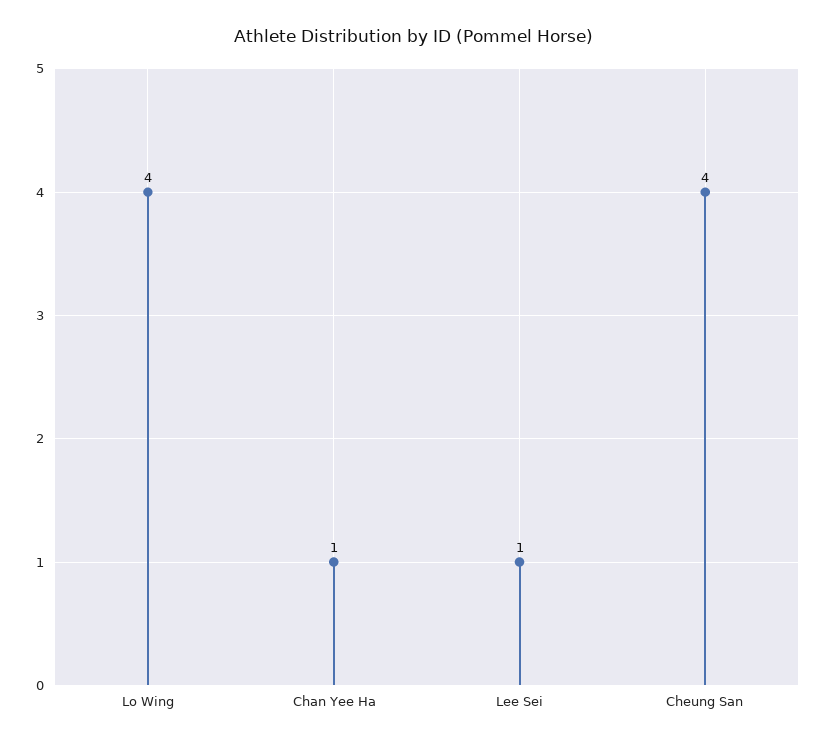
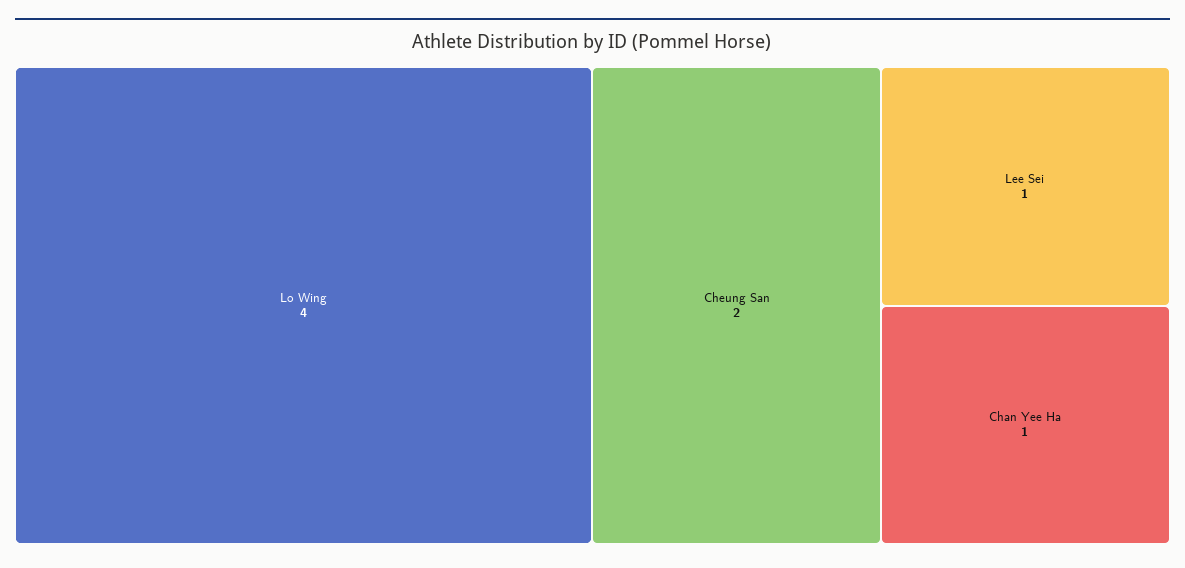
Cheung San: 4 -> 2

